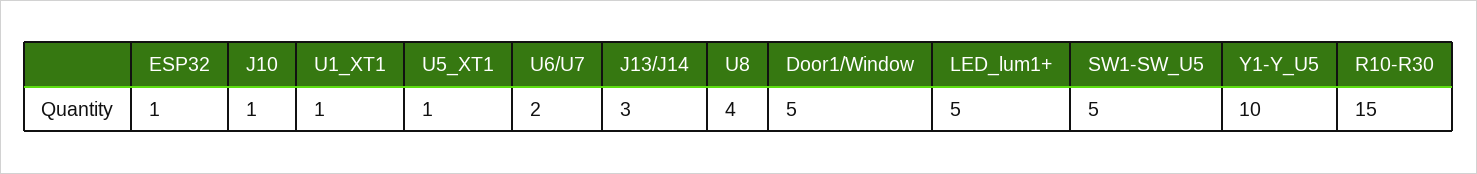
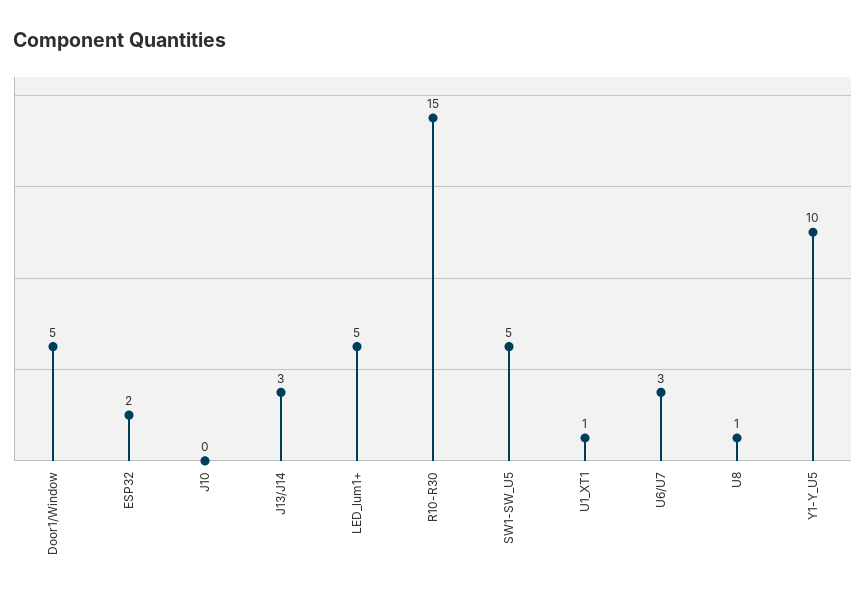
ESP32: 1 -> 2
J10: 1 -> 0
U5_XT1: 1 -> none
U6/U7: 2 -> 3
U8: 4 -> 1

